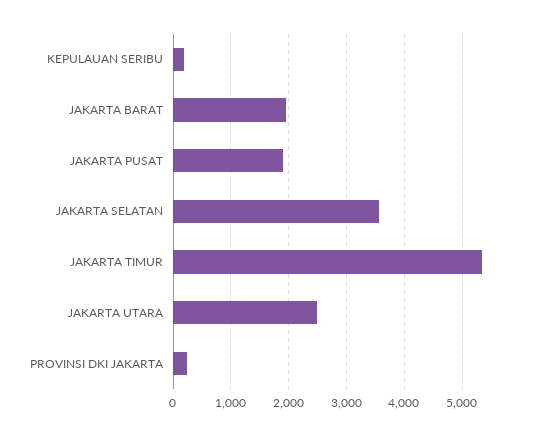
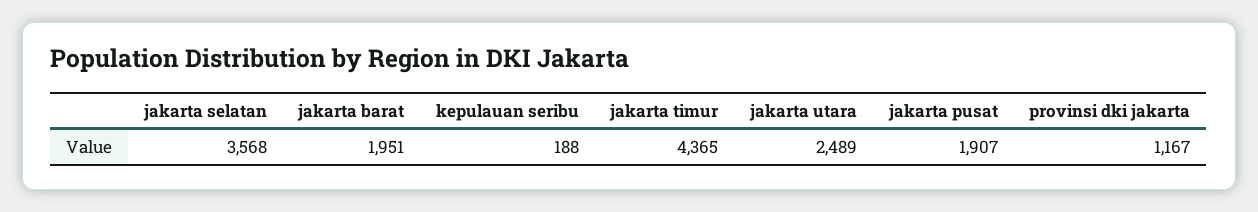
JAKARTA TIMUR: 5400 -> 4365
PROVINSI DKI JAKARTA: 200 -> 1167

